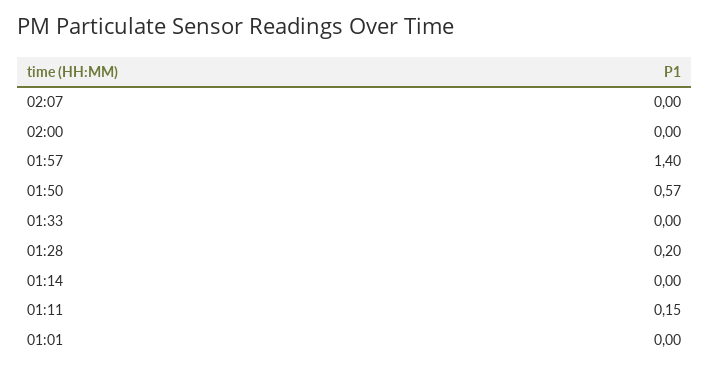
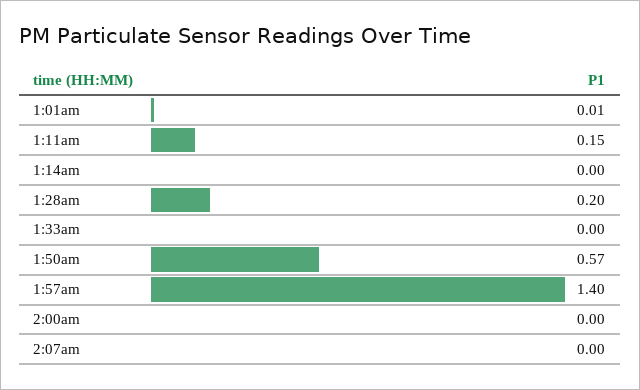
01:01: 0 -> 0.01

